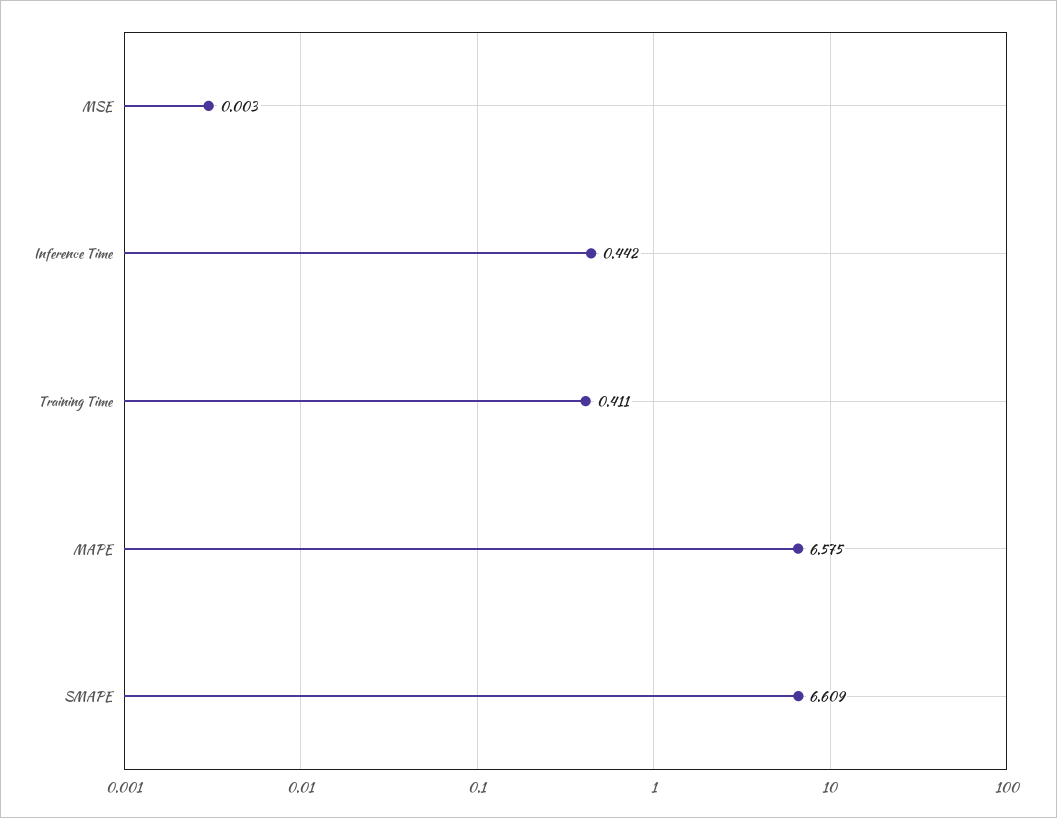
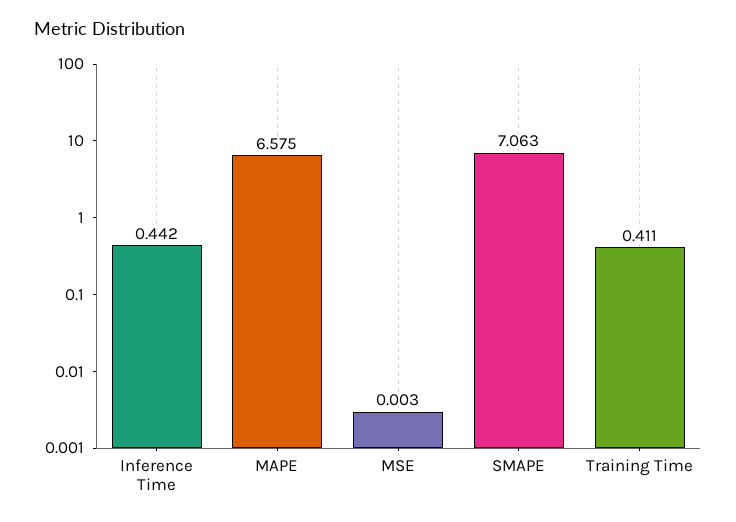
SMAPE: 6.609 -> 7.063

